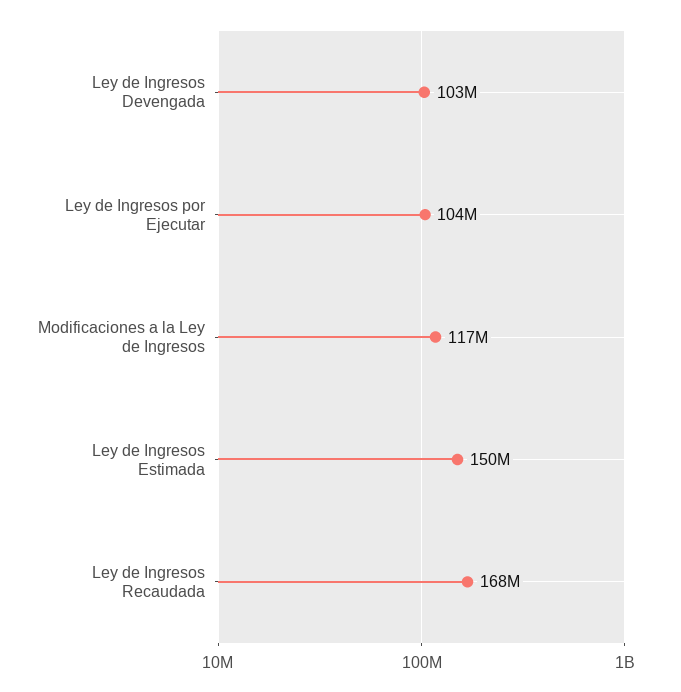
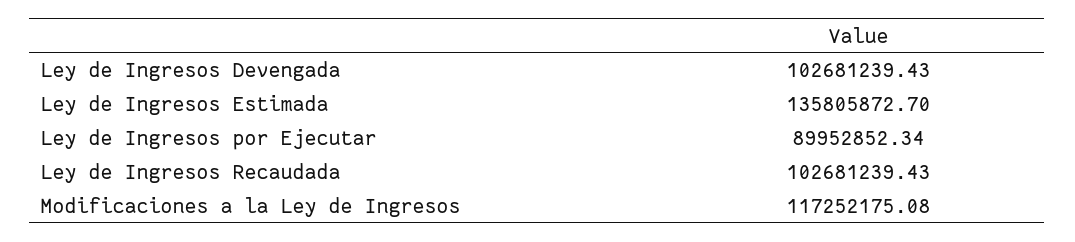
Ley de Ingresos por Ejecutar: 104000000 -> 89952852.34
Ley de Ingresos Estimada: 150000000 -> 135805872.7
Ley de Ingresos Recaudada: 168000000 -> 102681239.43

